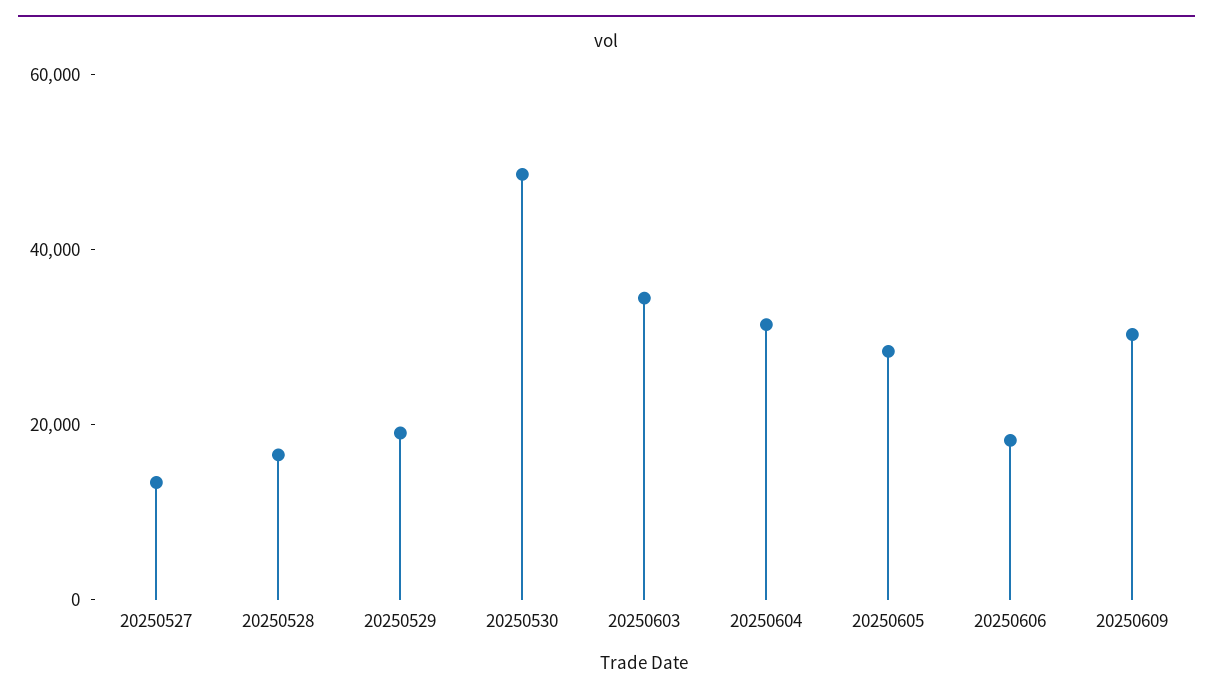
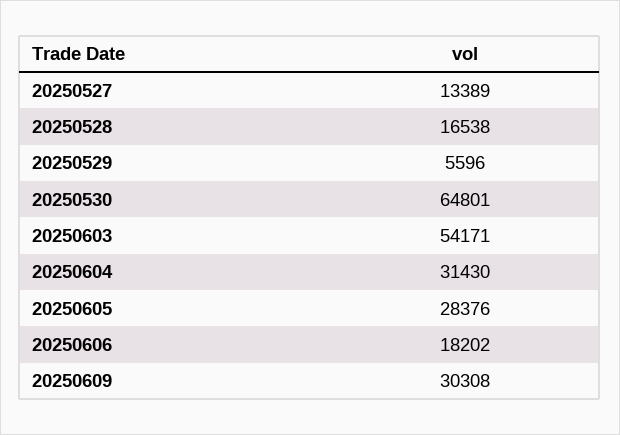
20250529: 20000 -> 5596
20250530: 50000 -> 64801
20250603: 35000 -> 54171

